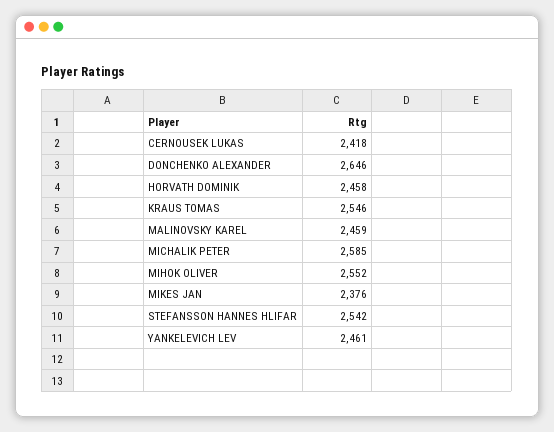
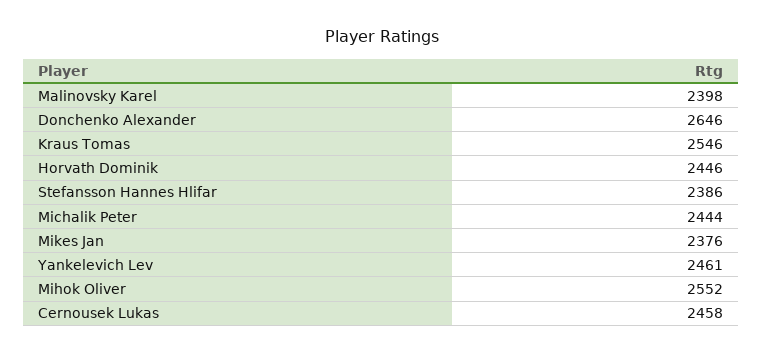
CERNOUSEK LUKAS: 2418 -> 2458
HORVATH DOMINIK: 2458 -> 2446
MALINOVSKY KAREL: 2459 -> 2398
MICHALIK PETER: 2585 -> 2444
STEFANSSON HANNES HLIFAR: 2542 -> 2386

